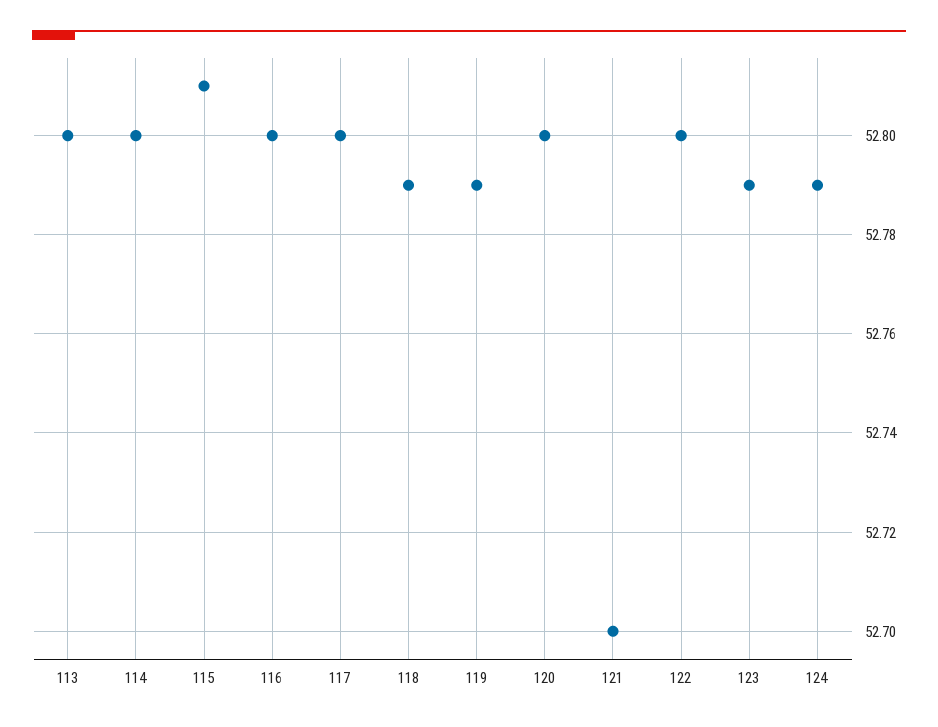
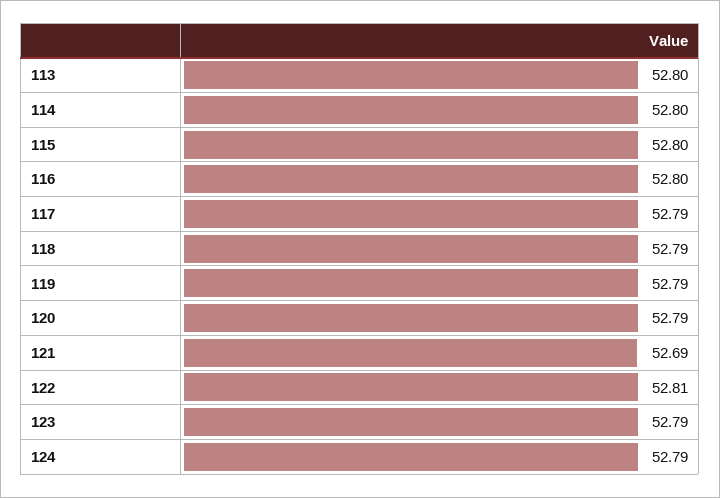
115: 52.81 -> 52.8
117: 52.8 -> 52.79
120: 52.8 -> 52.79
121: 52.7 -> 52.69
122: 52.8 -> 52.81

